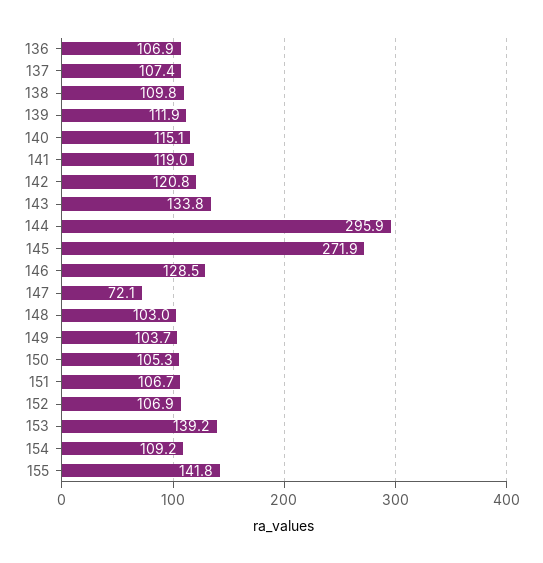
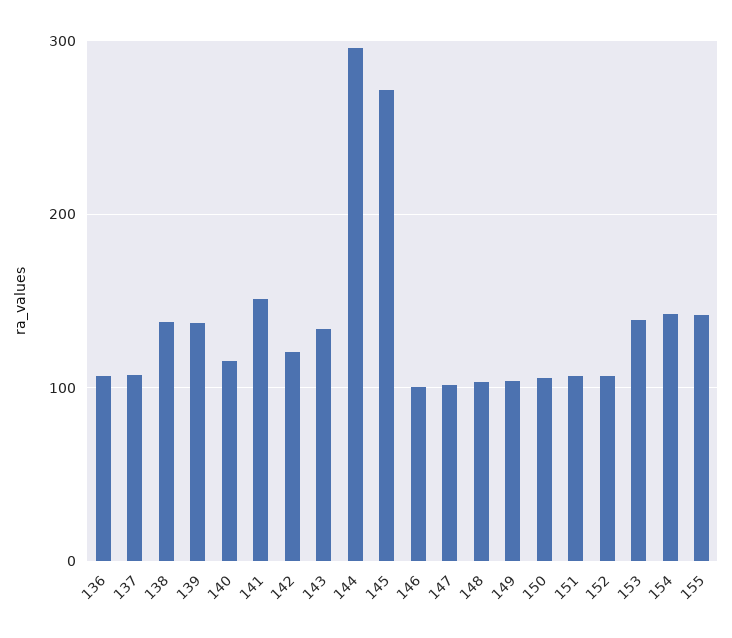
138: 109.8 -> 140
139: 111.9 -> 140
141: 119 -> 150
146: 128.5 -> 100
147: 72.1 -> 100
154: 109.2 -> 140

